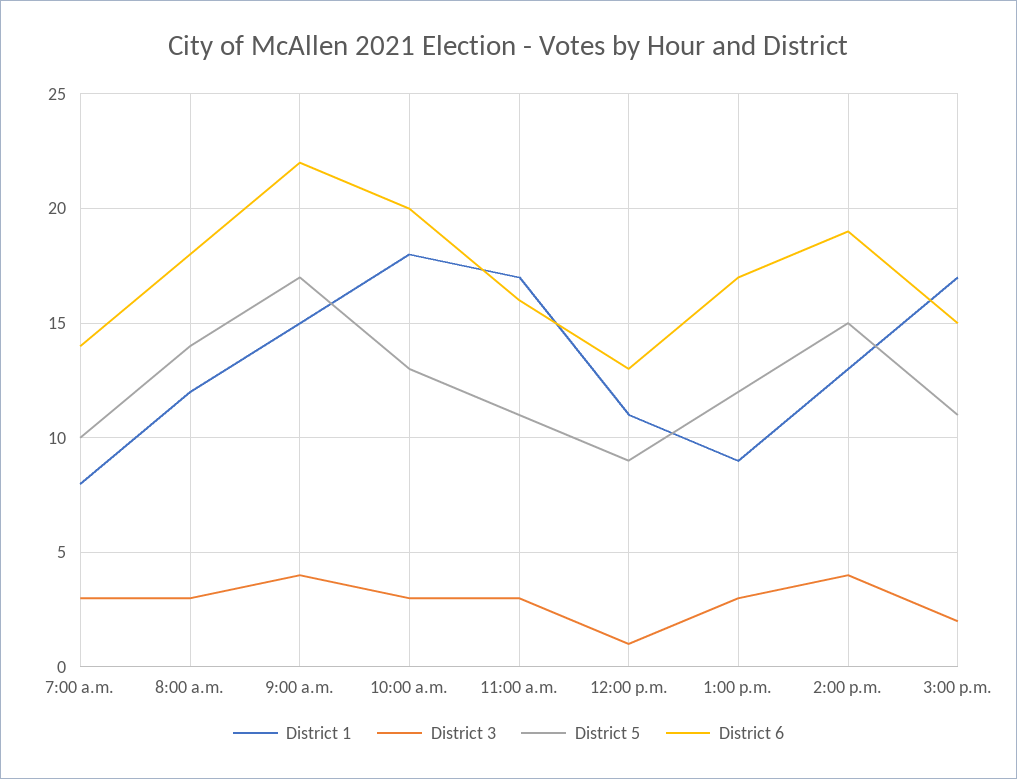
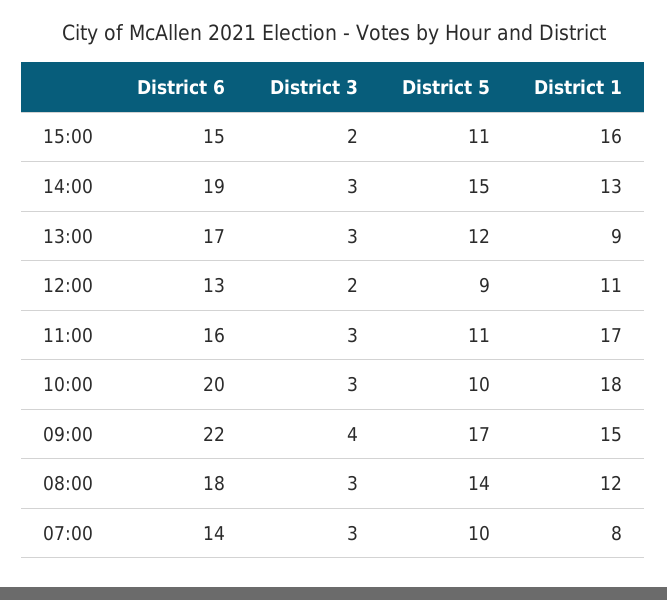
District 5, 10:00 a.m.: 13 -> 10
District 3, 12:00 p.m.: 1 -> 2
District 3, 2:00 p.m.: 4 -> 3
District 1, 3:00 p.m.: 17 -> 16

